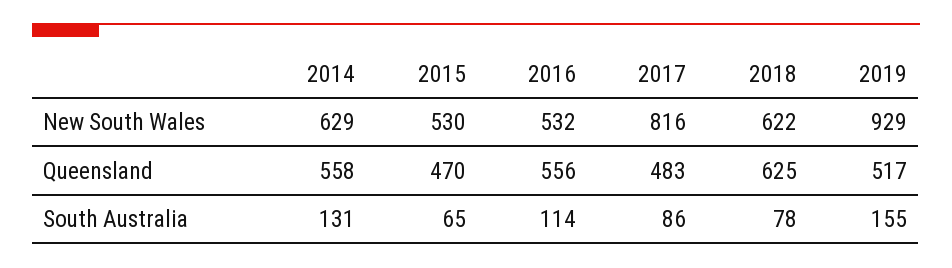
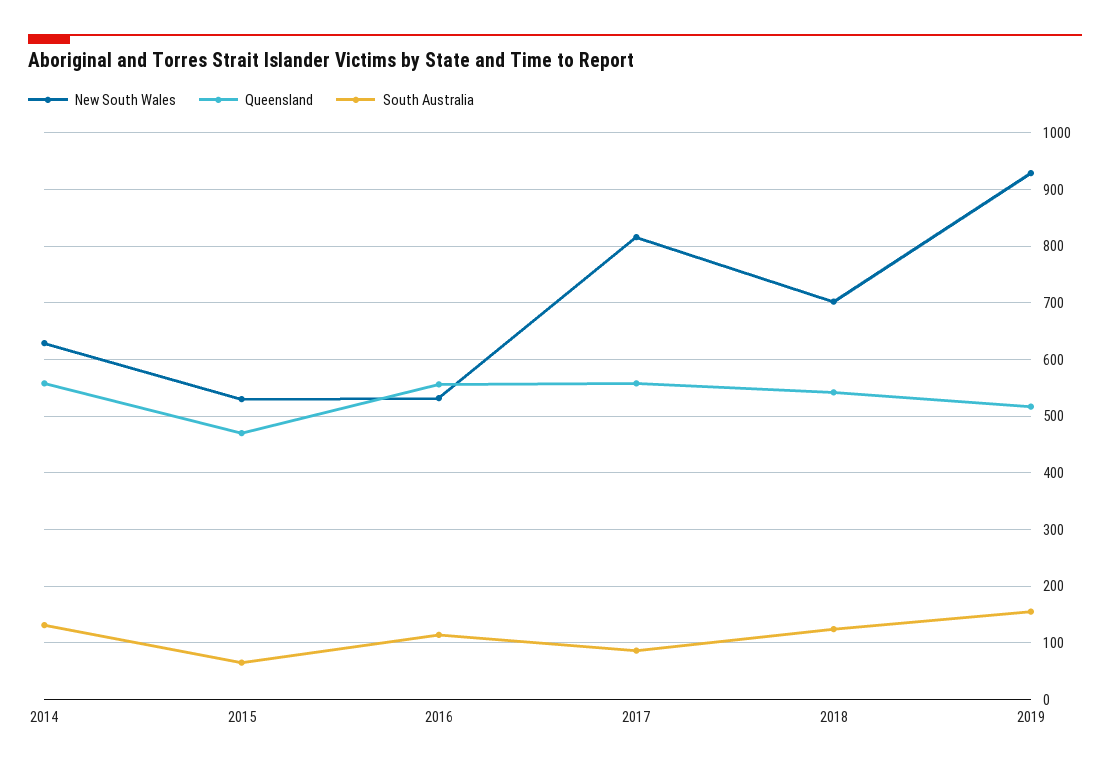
New South Wales, 2018: 622 -> 700
Queensland, 2017: 483 -> 560
Queensland, 2018: 625 -> 540
South Australia, 2018: 78 -> 120

